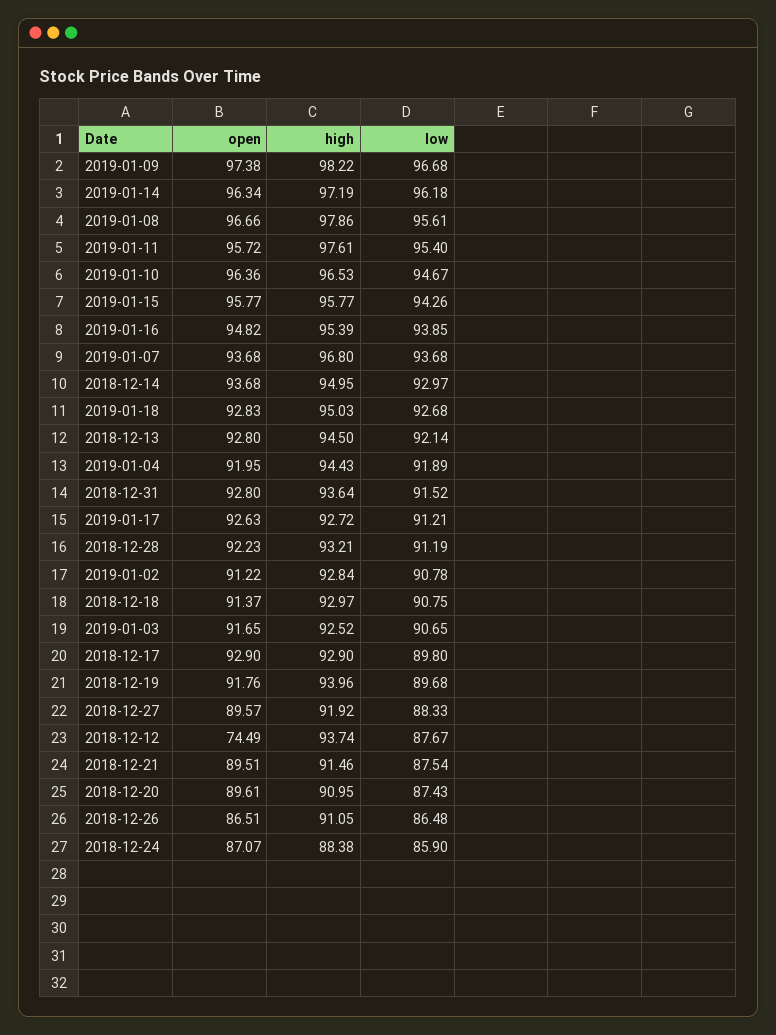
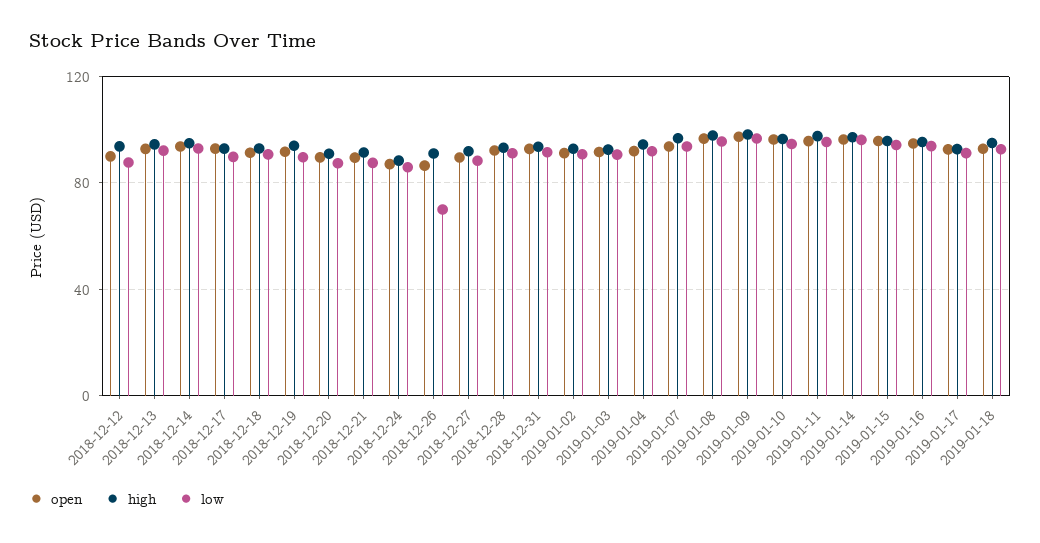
open, 2018-12-12: 74.49 -> 90
low, 2018-12-26: 86.48 -> 70

